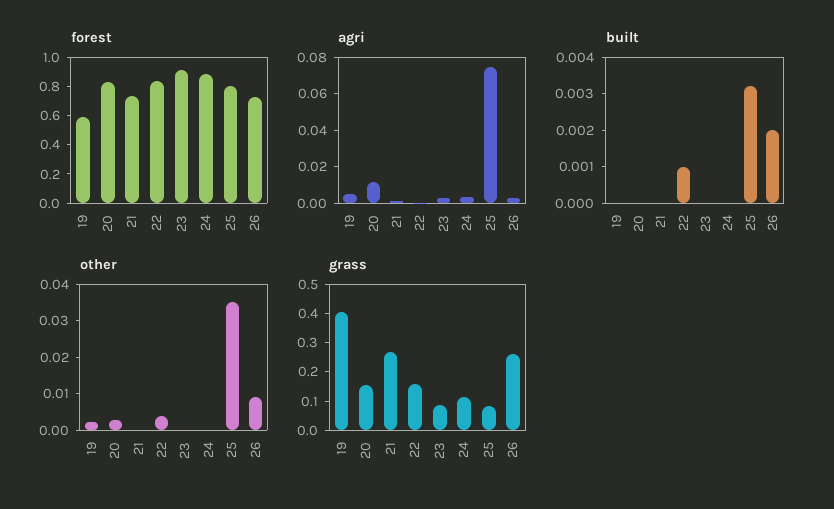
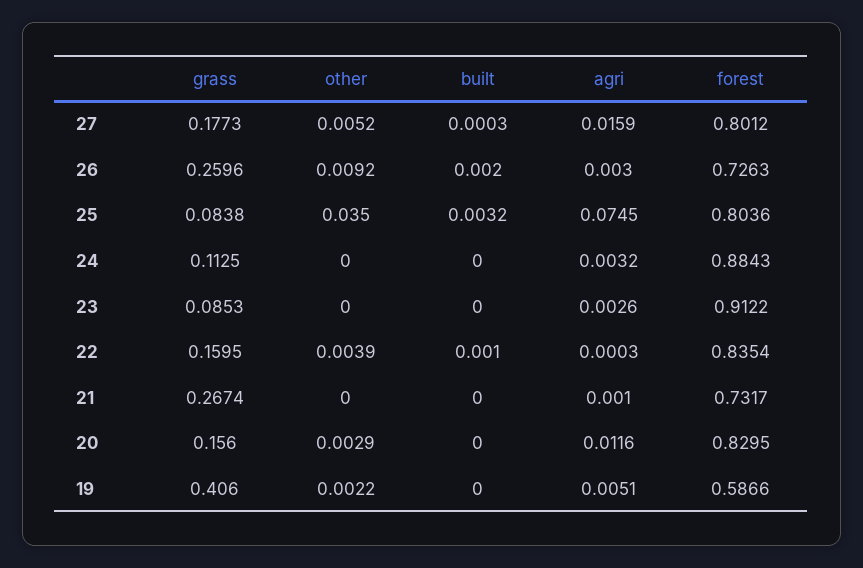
grass, 27: none -> 0.1773
other, 27: none -> 0.0052
built, 27: none -> 0.0003
agri, 27: none -> 0.0159
forest, 27: none -> 0.8012

